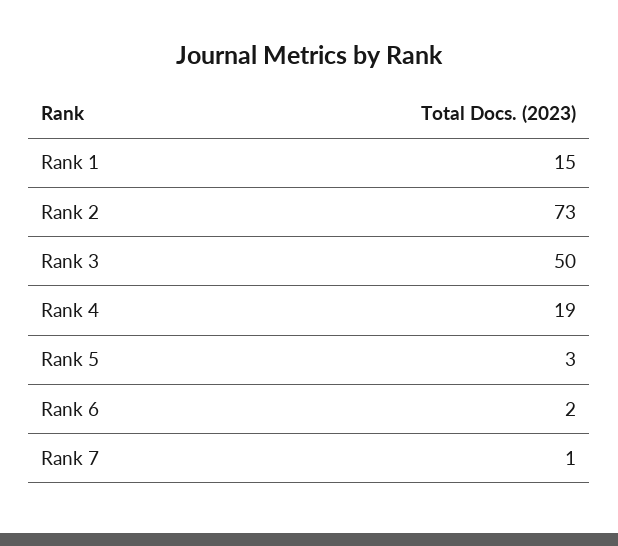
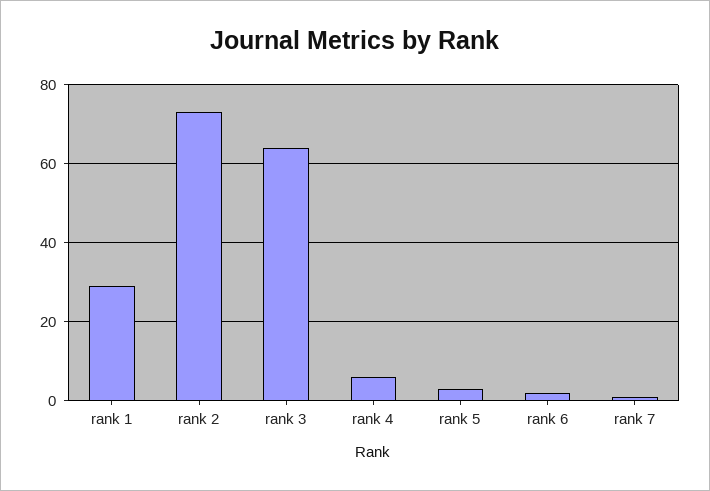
Rank 1: 15 -> 30
Rank 3: 50 -> 65
Rank 4: 19 -> 5

